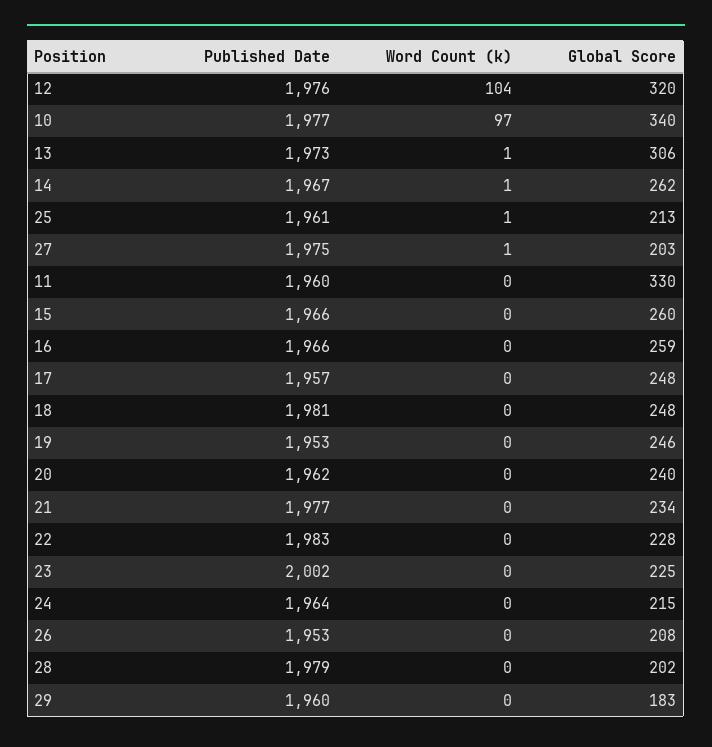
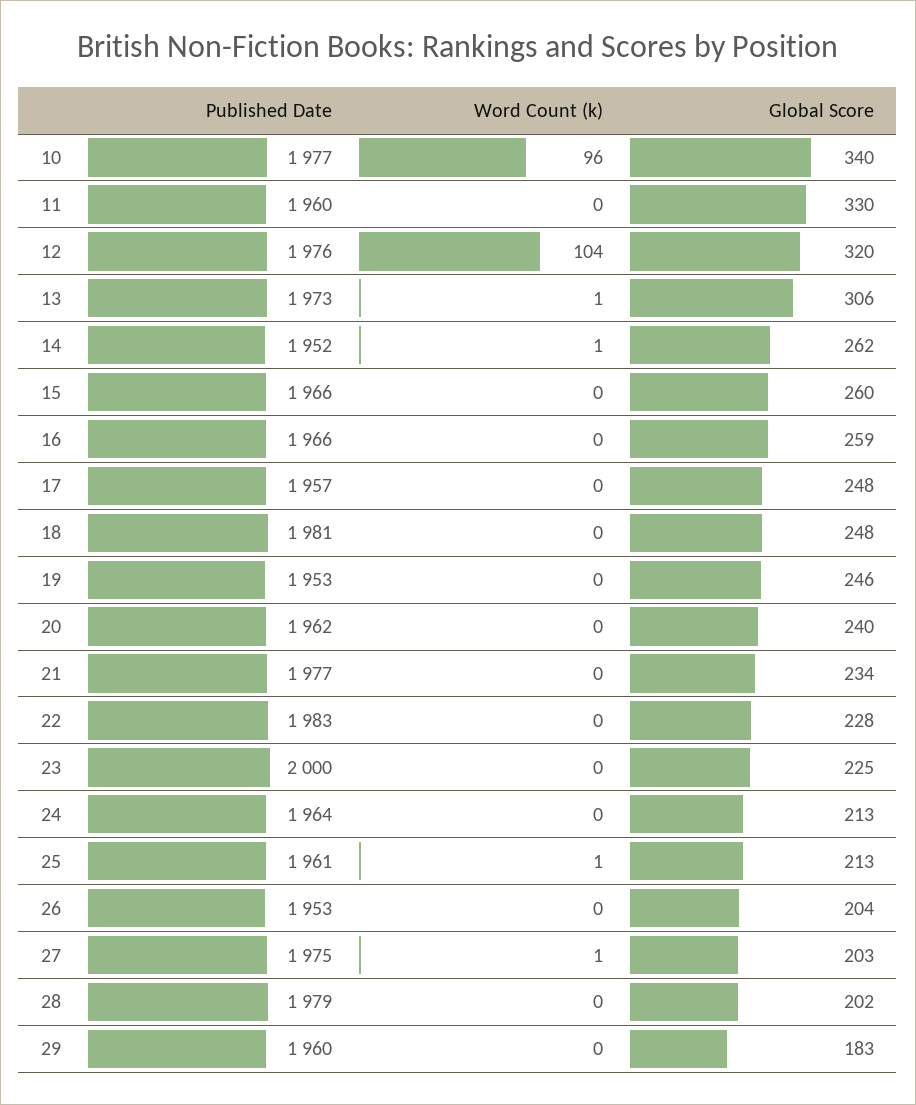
Word Count (k), 10: 97 -> 96
Published Date, 14: 1967 -> 1952
Published Date, 23: 2002 -> 2000
Global Score, 24: 215 -> 213
Global Score, 26: 208 -> 204

